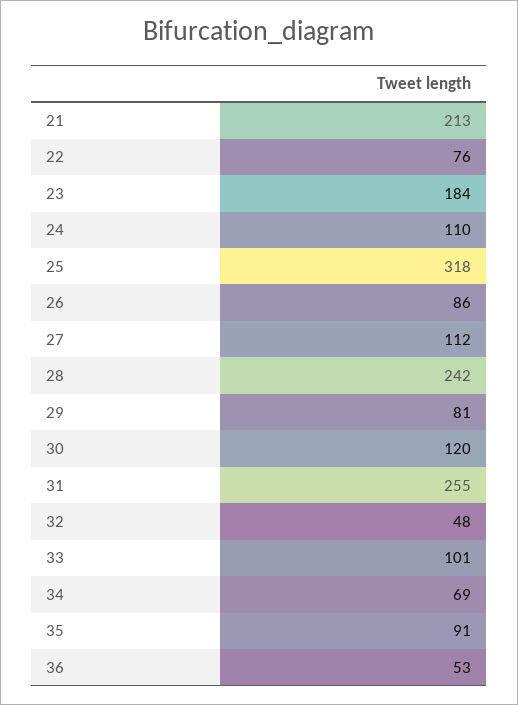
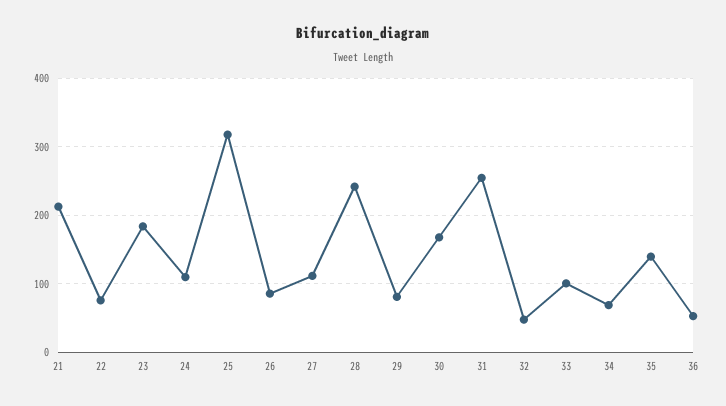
30: 120 -> 170
35: 91 -> 140

